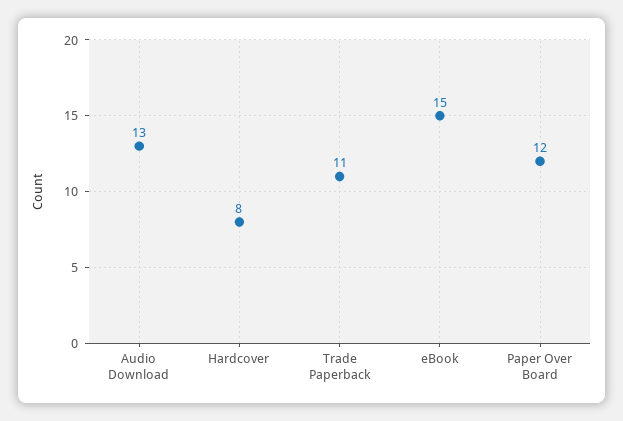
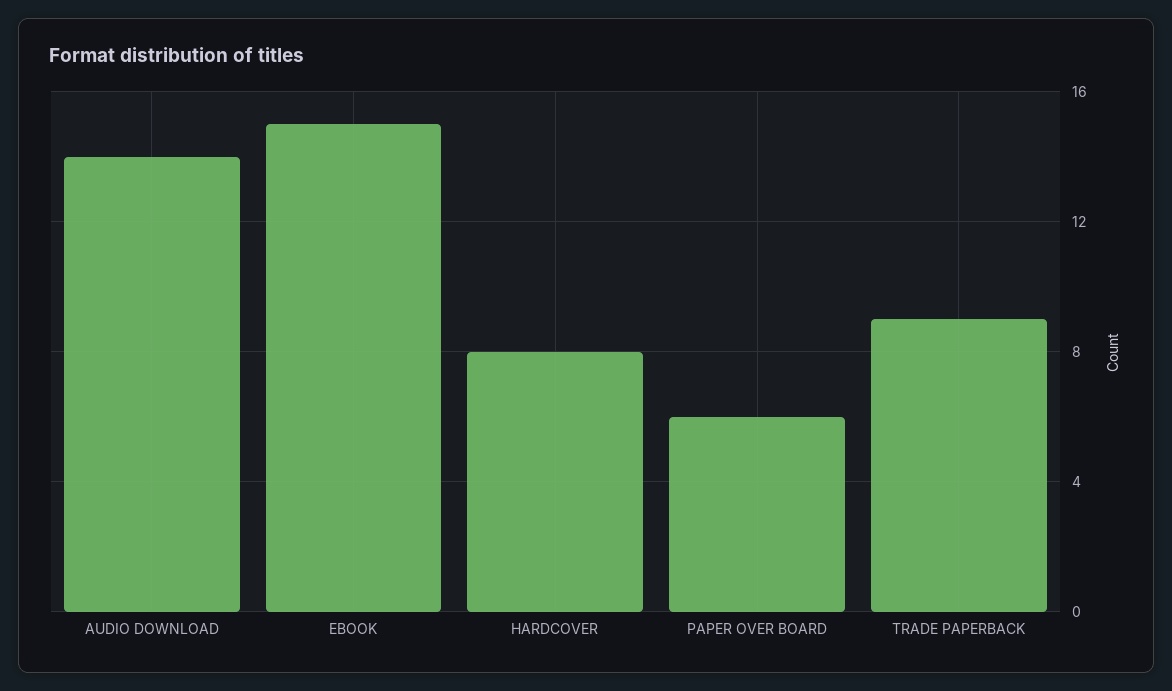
Audio Download: 13 -> 14
Trade Paperback: 11 -> 9
Paper Over Board: 12 -> 6

